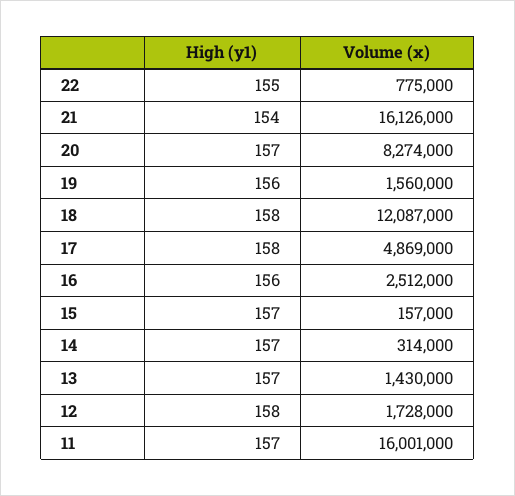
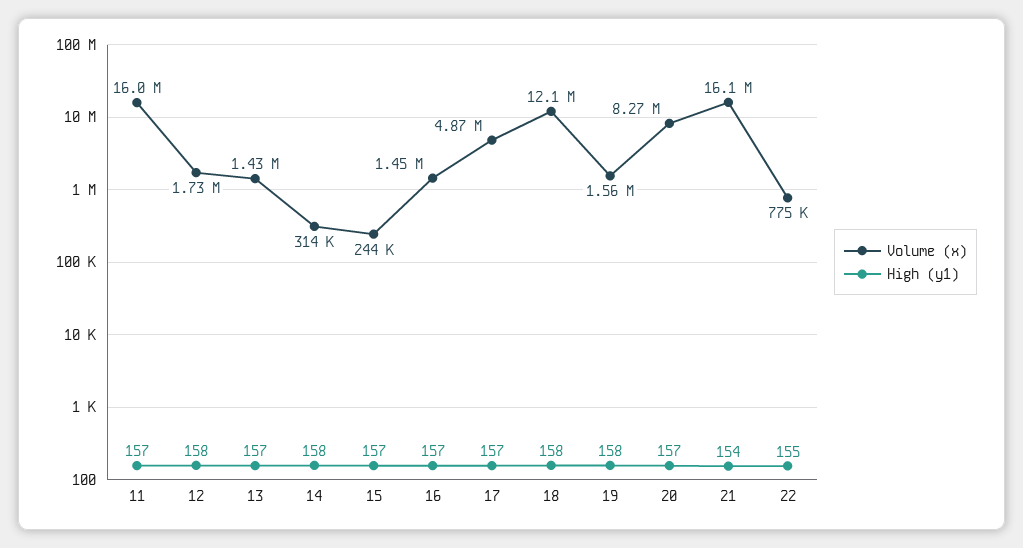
High (y1), 19: 156 -> 158
High (y1), 17: 158 -> 157
High (y1), 16: 156 -> 157
Volume (x), 16: 2512000 -> 1450000
Volume (x), 15: 157000 -> 244000
High (y1), 14: 157 -> 158

